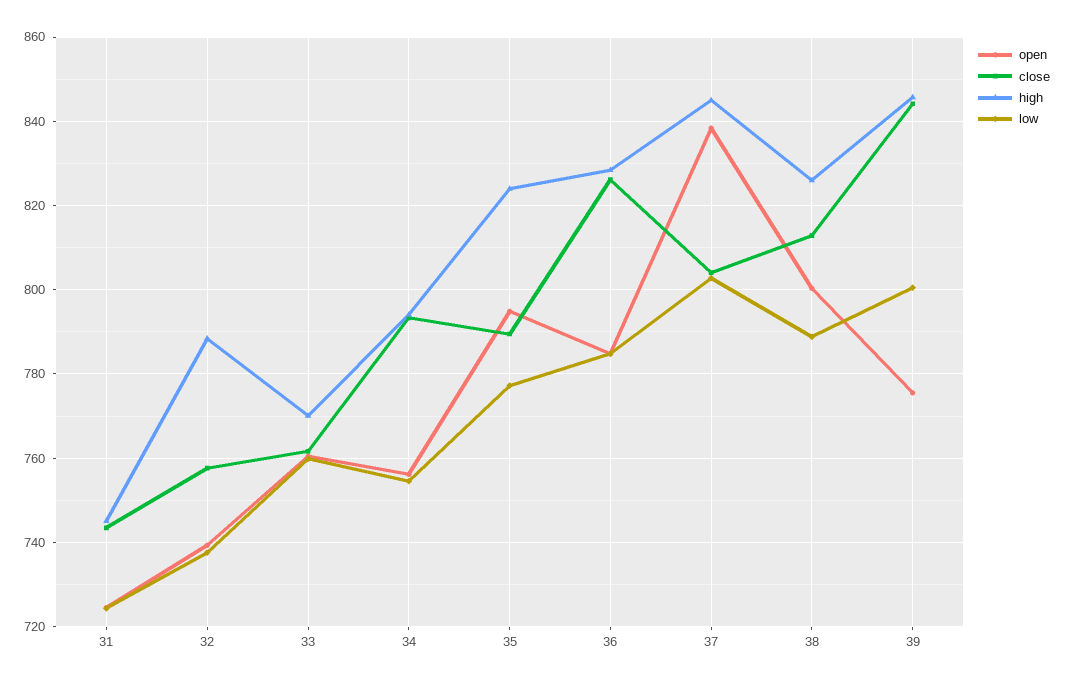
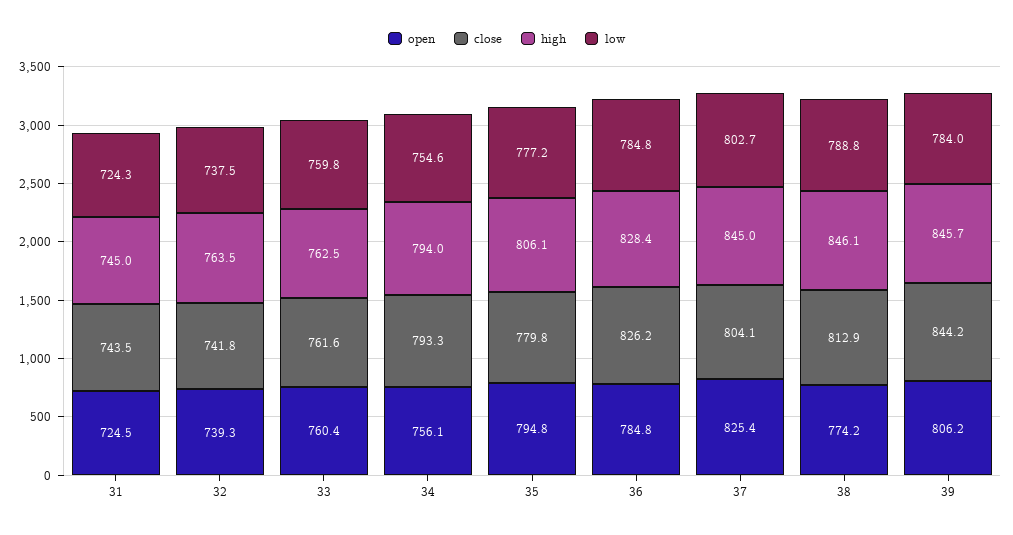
close, 32: 758 -> 741.8
high, 32: 788 -> 763.5
high, 33: 770 -> 762.5
close, 35: 790 -> 779.8
high, 35: 824 -> 806.1
open, 37: 838 -> 825.4
open, 38: 800 -> 774.2
high, 38: 826 -> 846.1
open, 39: 776 -> 806.2
low, 39: 800 -> 784

